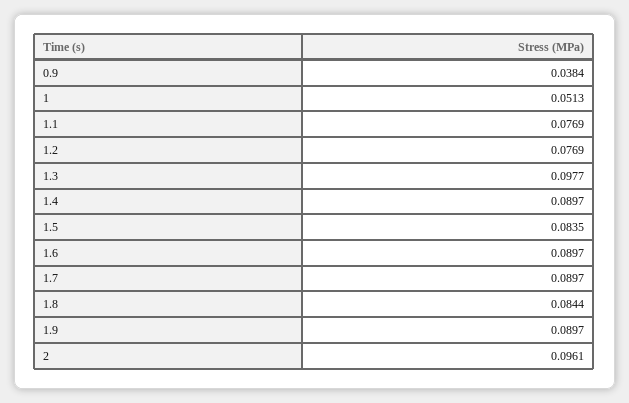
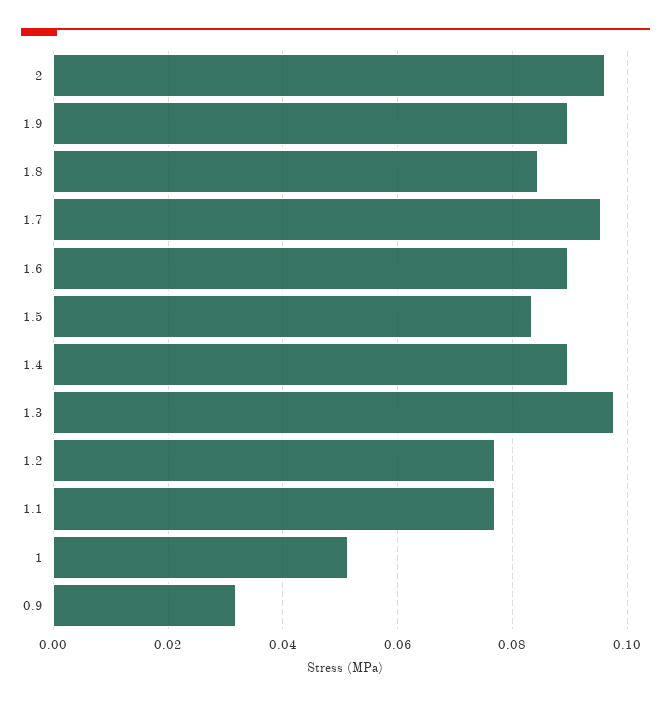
0.9: 0.0384 -> 0.032
1.7: 0.0897 -> 0.096

